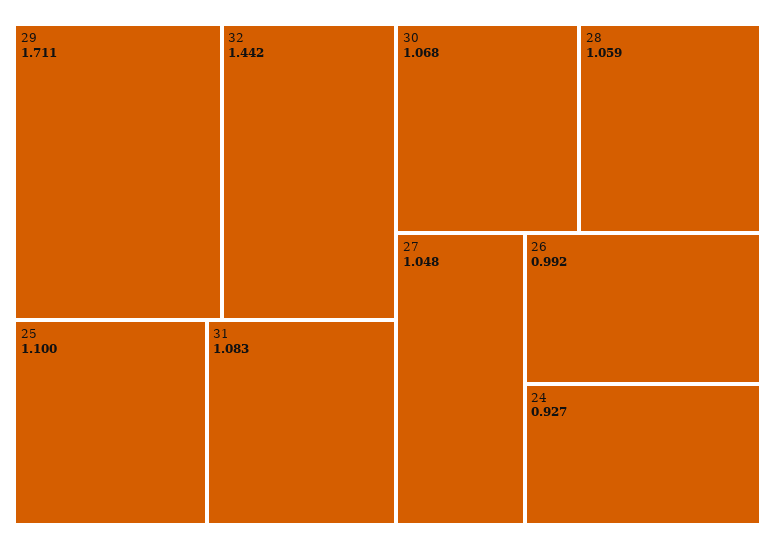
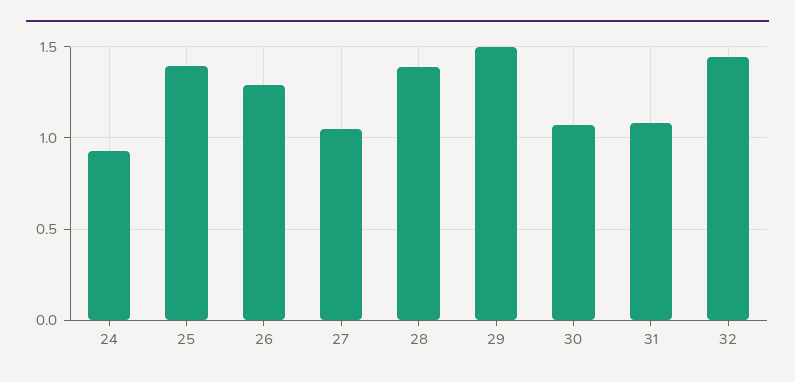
29: 1.711 -> 1.5
25: 1.1 -> 1.4
28: 1.059 -> 1.4
26: 0.992 -> 1.3

